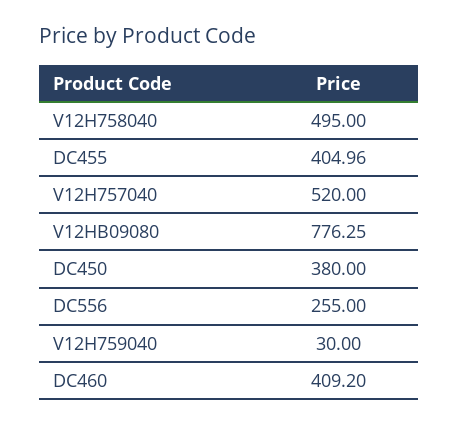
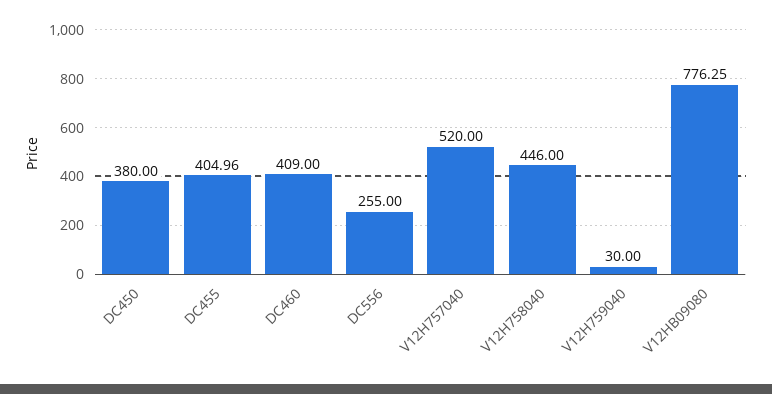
V12H758040: 495 -> 446
DC460: 409.2 -> 409

